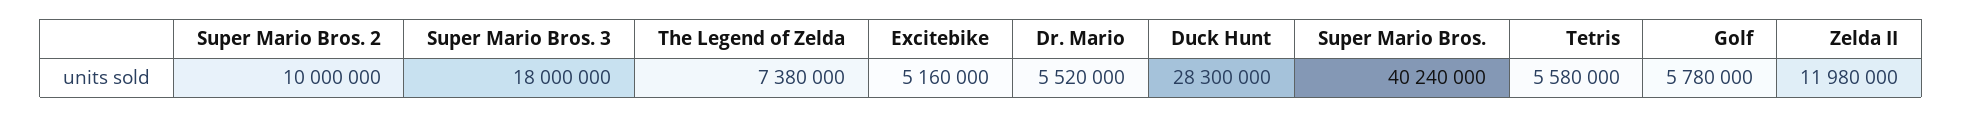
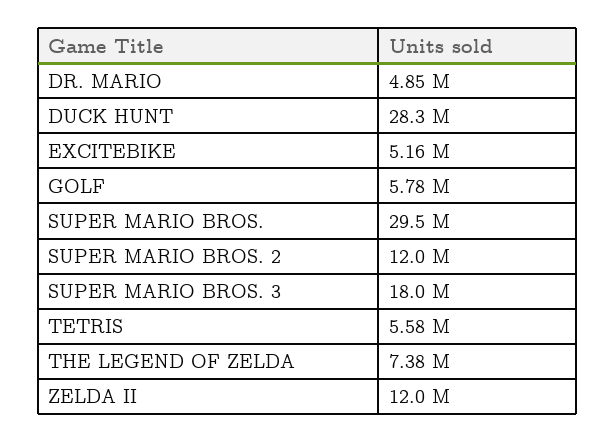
Super Mario Bros. 2: 10000000 -> 12000000
Dr. Mario: 5520000 -> 4850000
Super Mario Bros.: 40240000 -> 29500000

